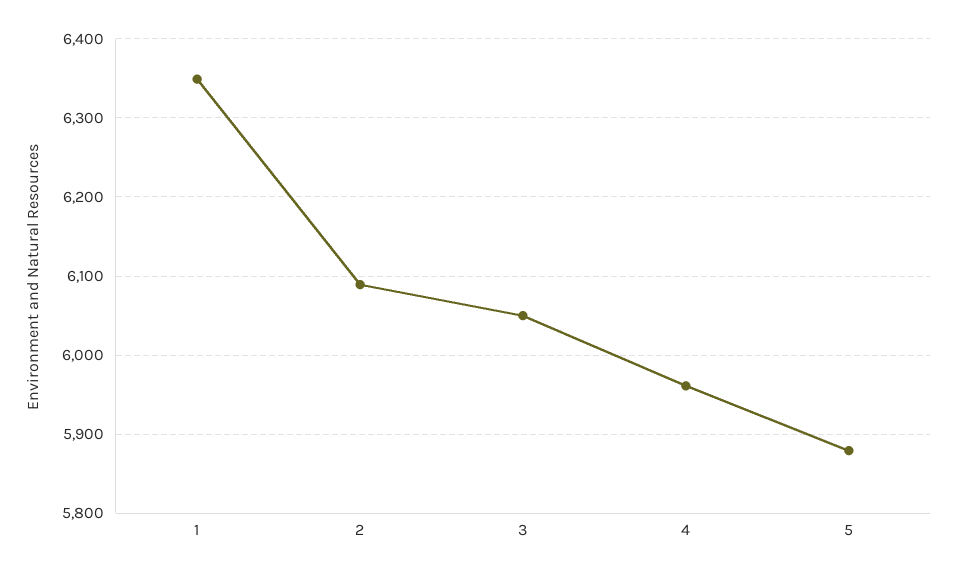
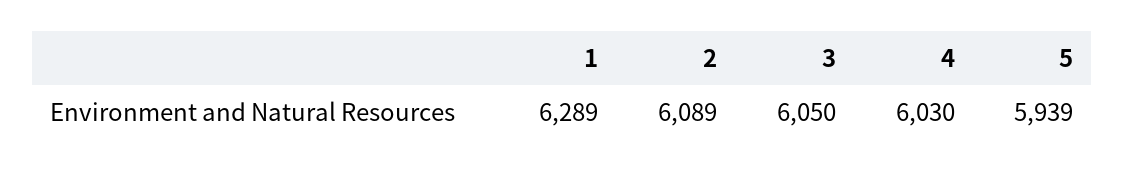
1: 6350 -> 6289
4: 5960 -> 6030
5: 5880 -> 5939

